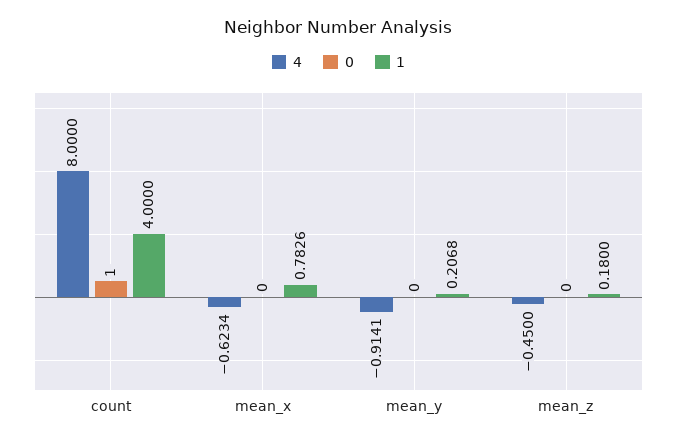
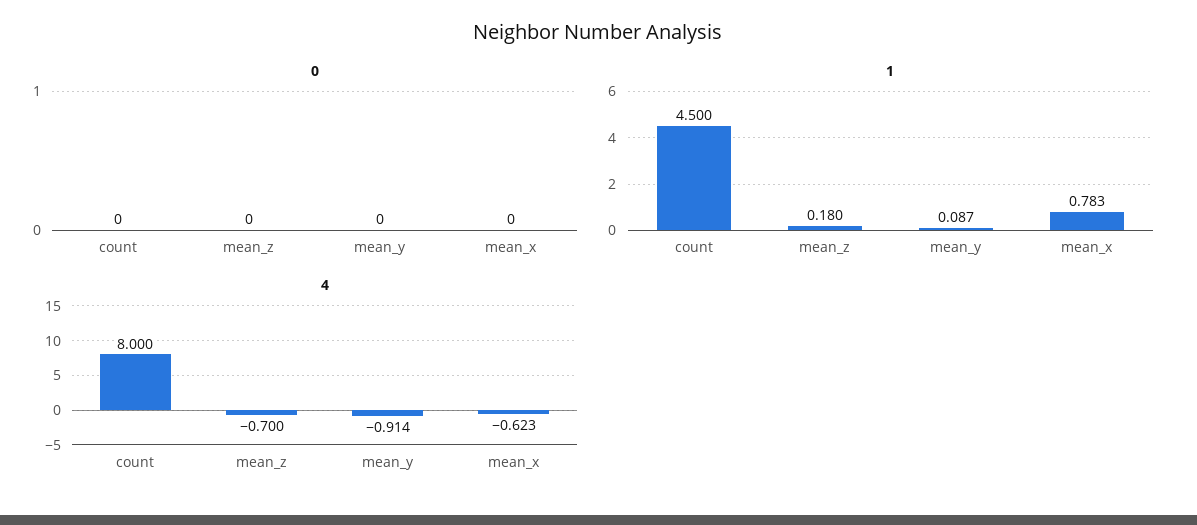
0, count: 1 -> 0
1, count: 4 -> 4.5
1, mean_y: 0.2068 -> 0.087
4, mean_z: -0.45 -> -0.7

